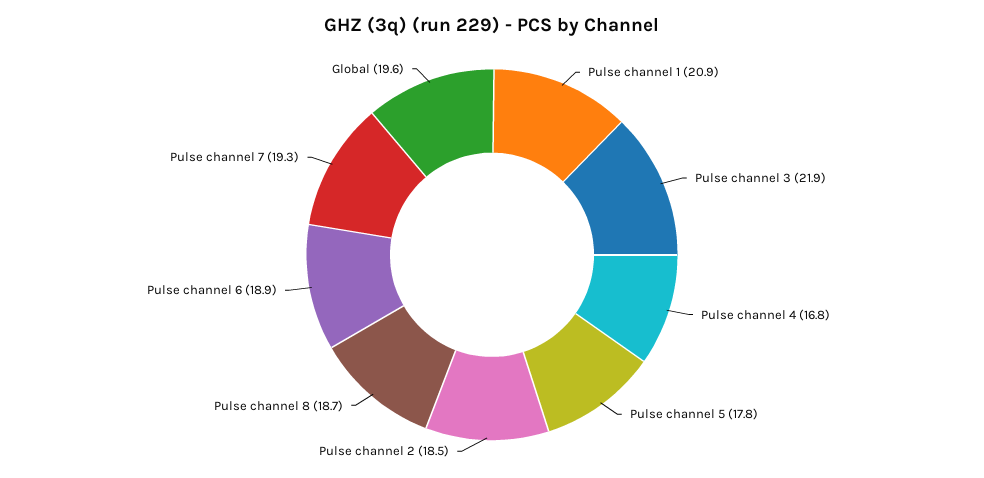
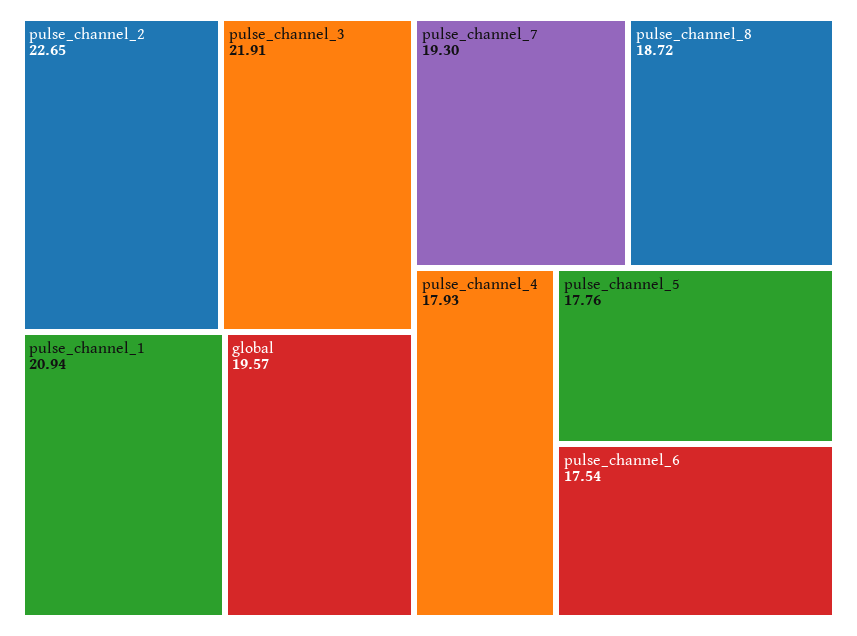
Pulse channel 4: 16.8 -> 17.93
Pulse channel 2: 18.5 -> 22.65
Pulse channel 6: 18.9 -> 17.54

